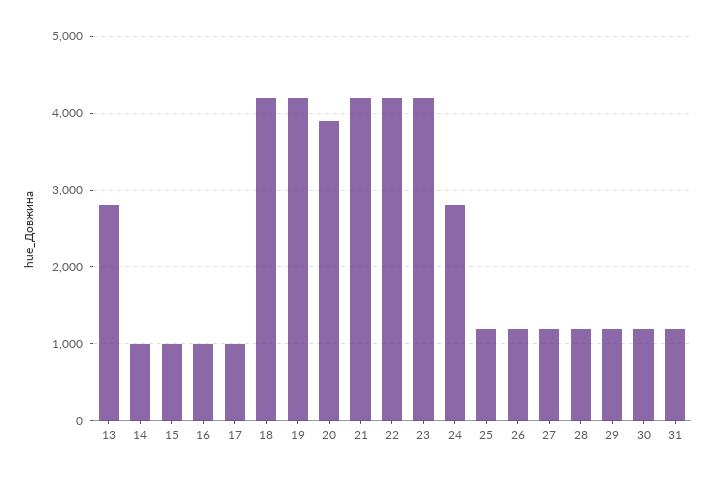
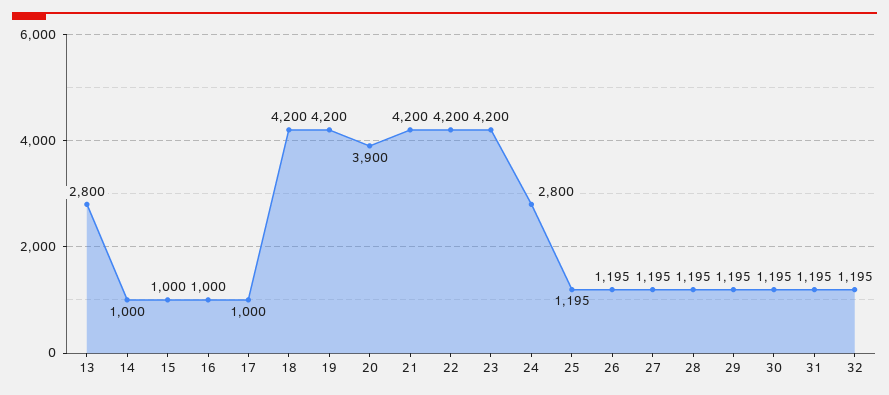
32: none -> 1195

